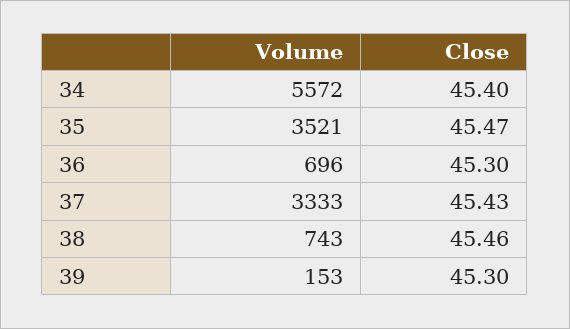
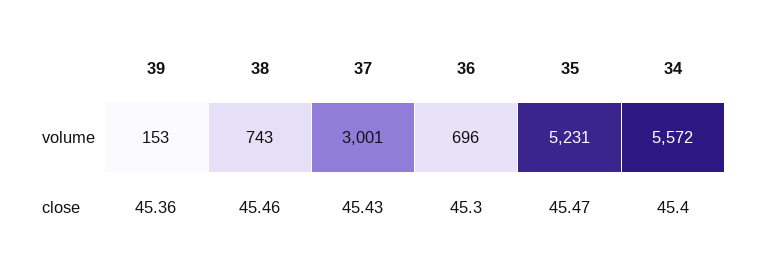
Volume, 35: 3521 -> 5231
Volume, 37: 3333 -> 3001
Close, 39: 45.3 -> 45.36

